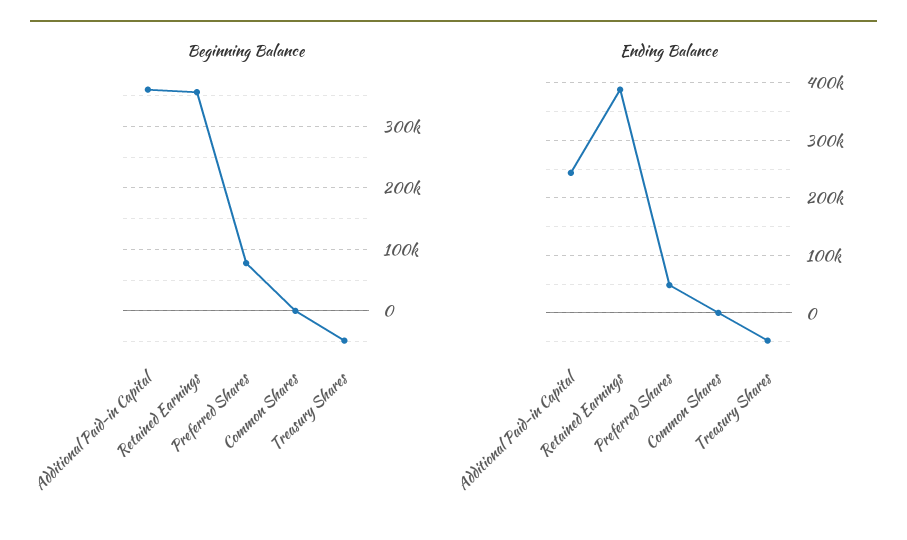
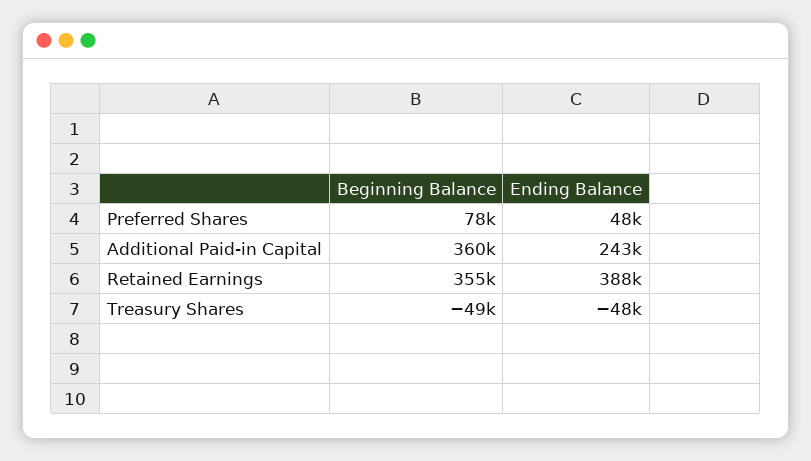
Beginning Balance, Common Shares: 0 -> none
Ending Balance, Common Shares: 0 -> none

